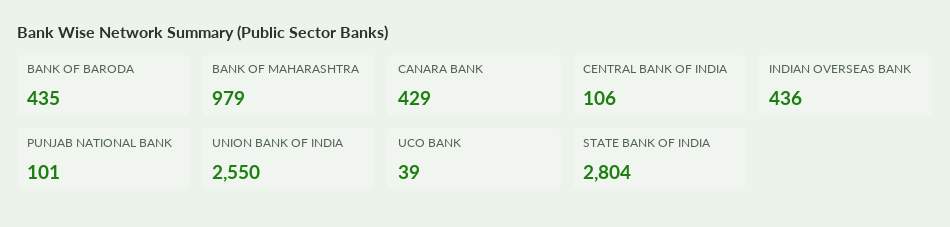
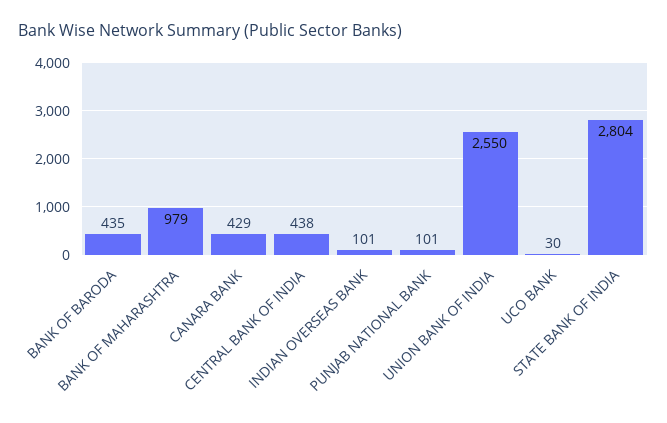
CENTRAL BANK OF INDIA: 106 -> 438
INDIAN OVERSEAS BANK: 436 -> 101
UCO BANK: 39 -> 30

